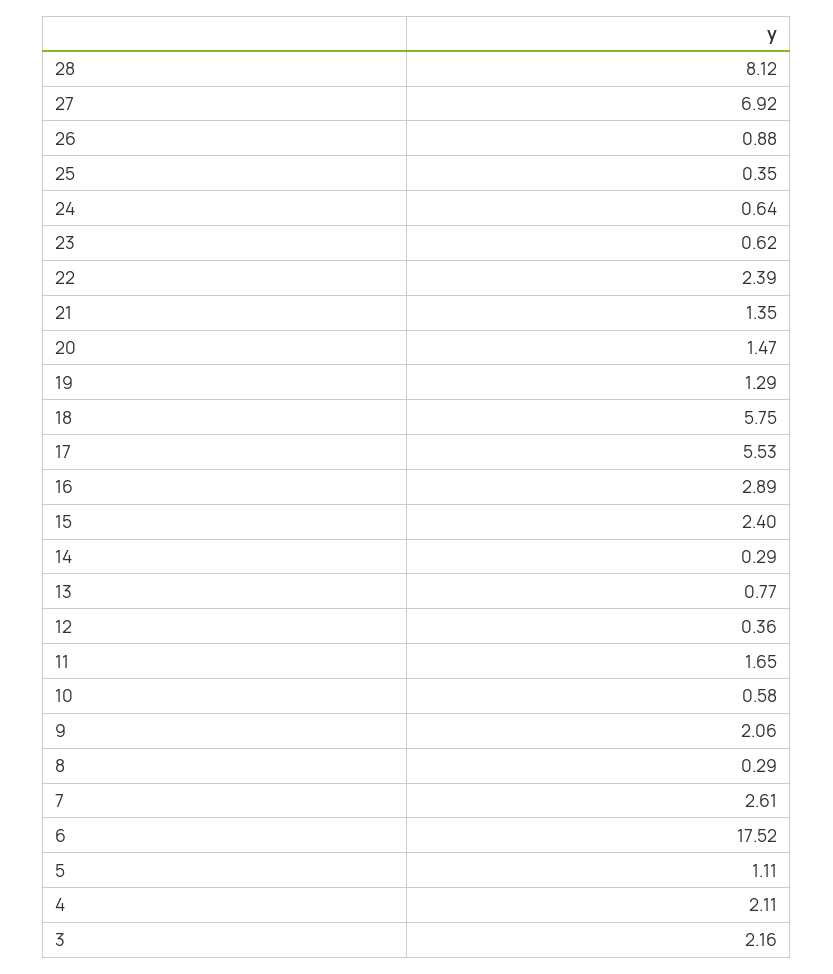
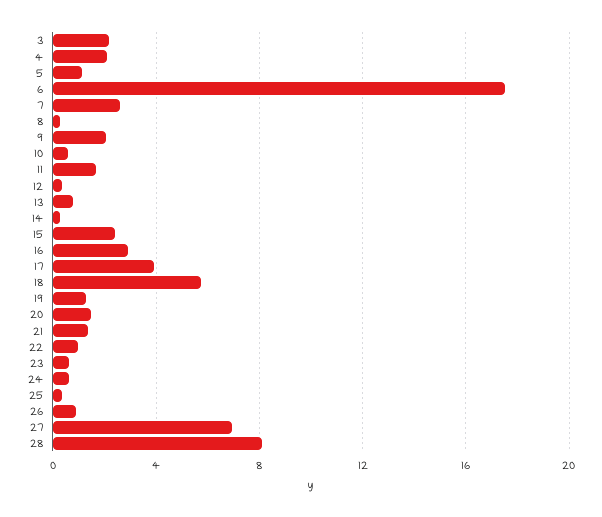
22: 2.39 -> 1
17: 5.53 -> 4

